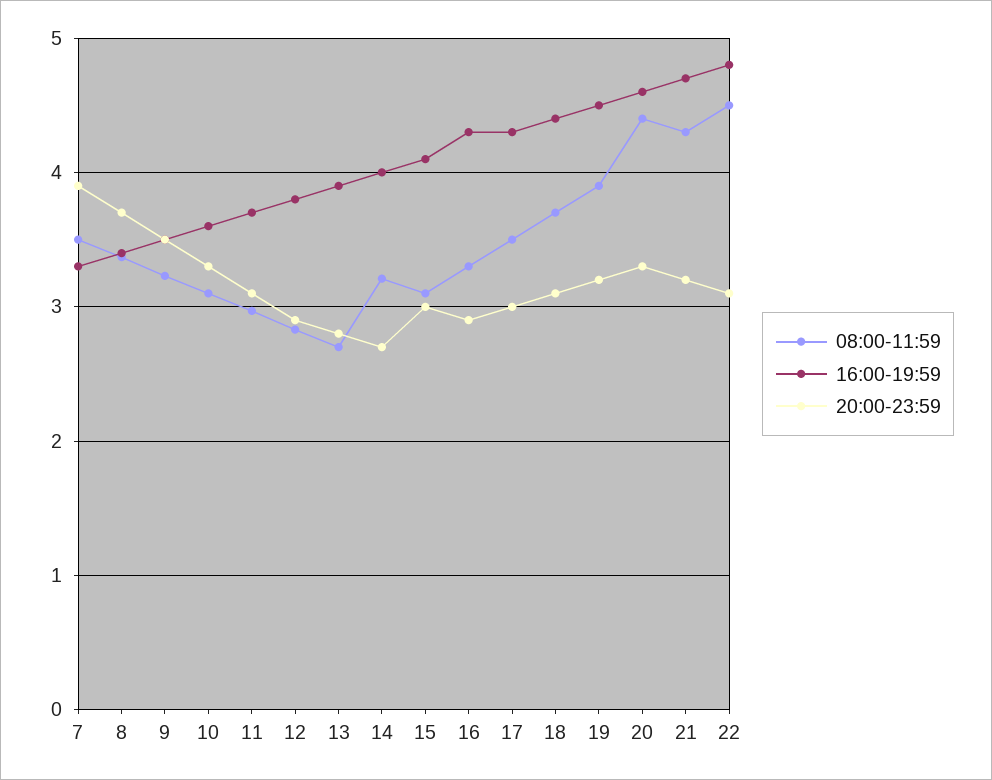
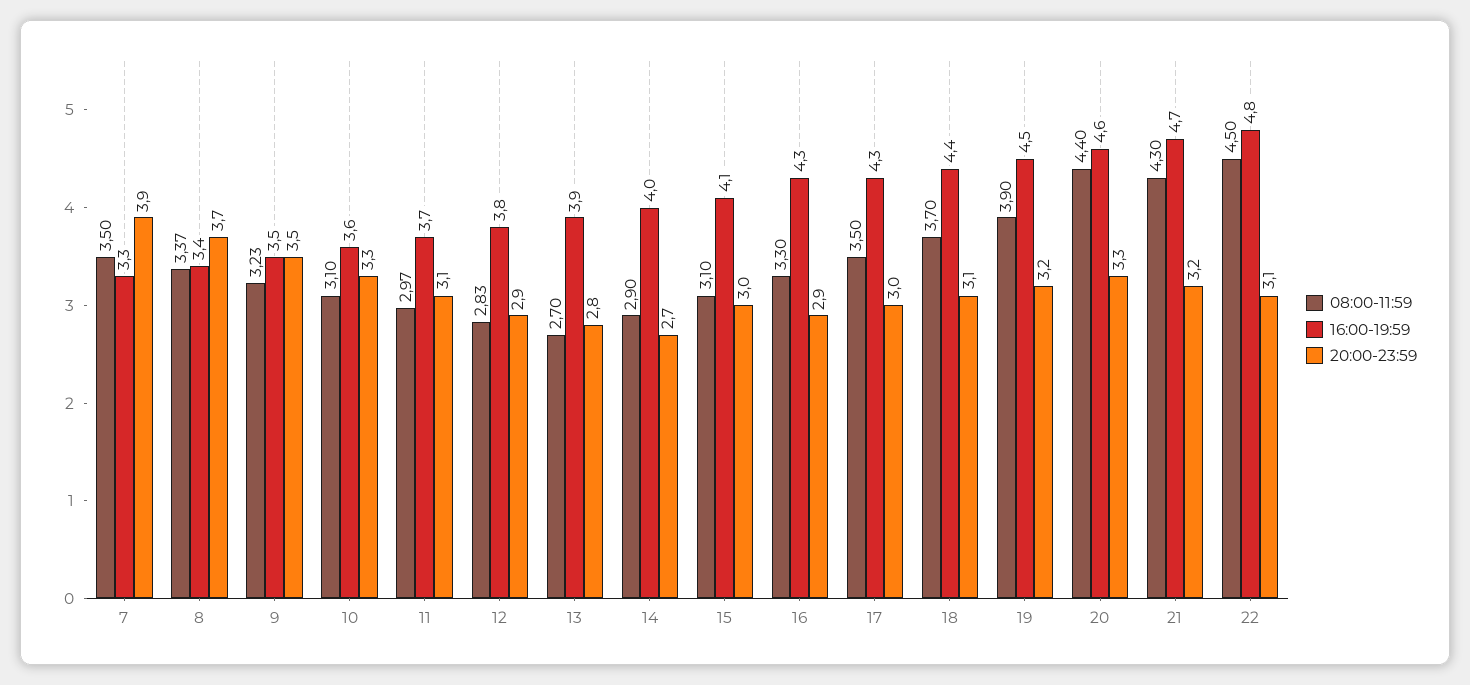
08:00-11:59, 14: 3.2 -> 2.9

